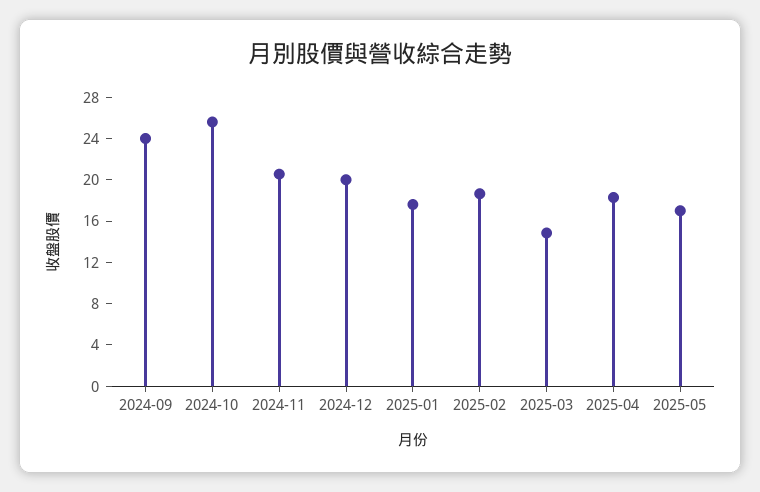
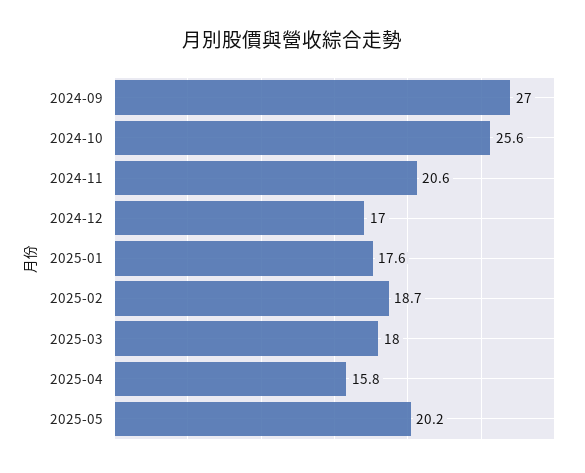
2024-09: 24 -> 27
2024-12: 20 -> 17
2025-03: 15 -> 18
2025-04: 18 -> 15.8
2025-05: 17 -> 20.2

